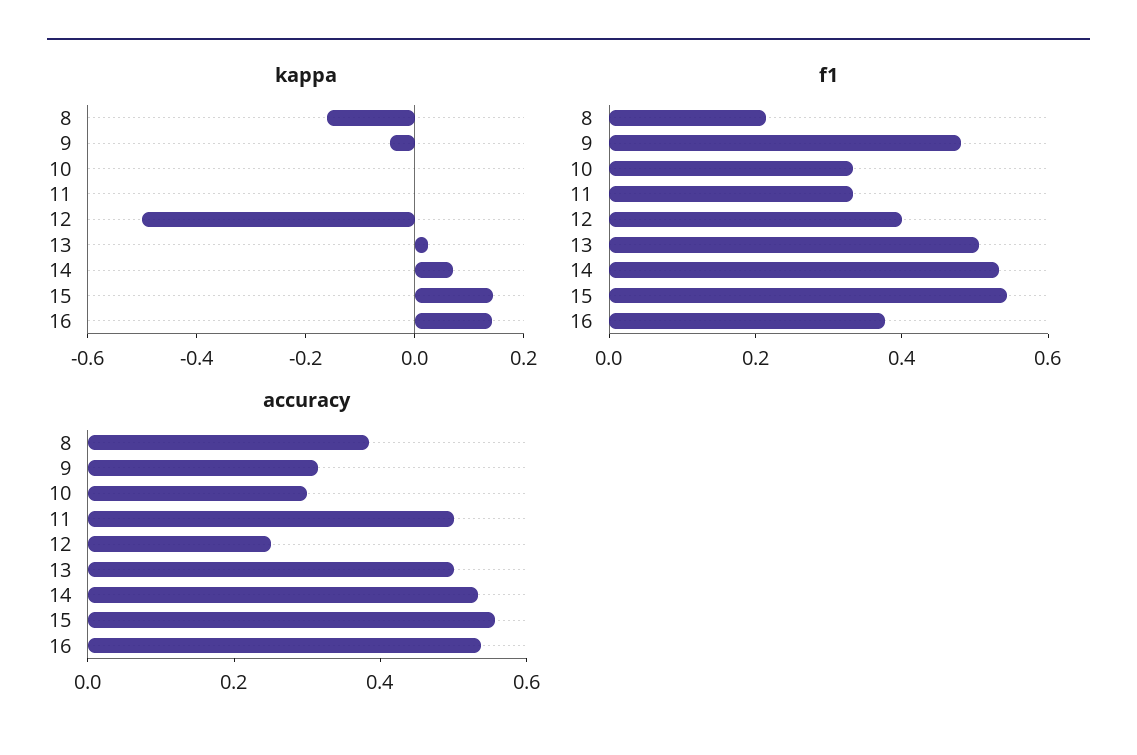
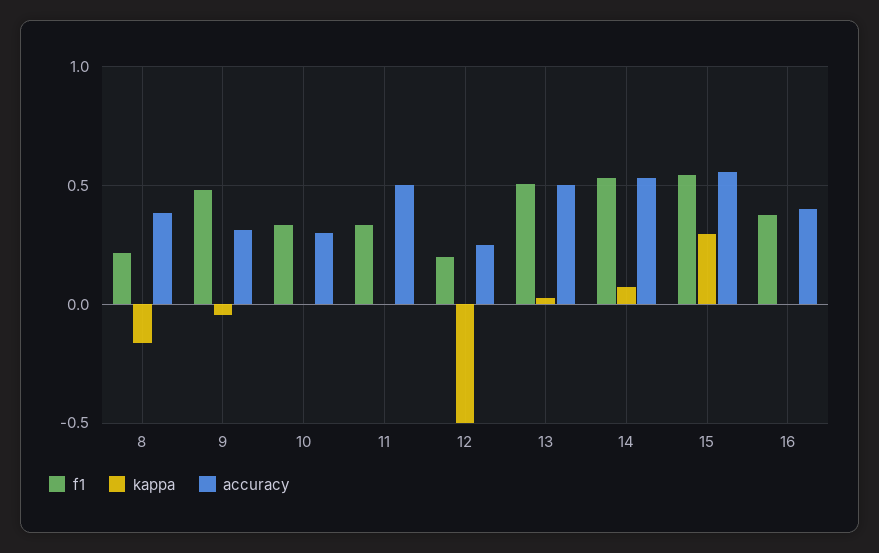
kappa, 15: 0.15 -> 0.3
kappa, 16: 0.15 -> 0
f1, 12: 0.4 -> 0.2
accuracy, 16: 0.55 -> 0.4

